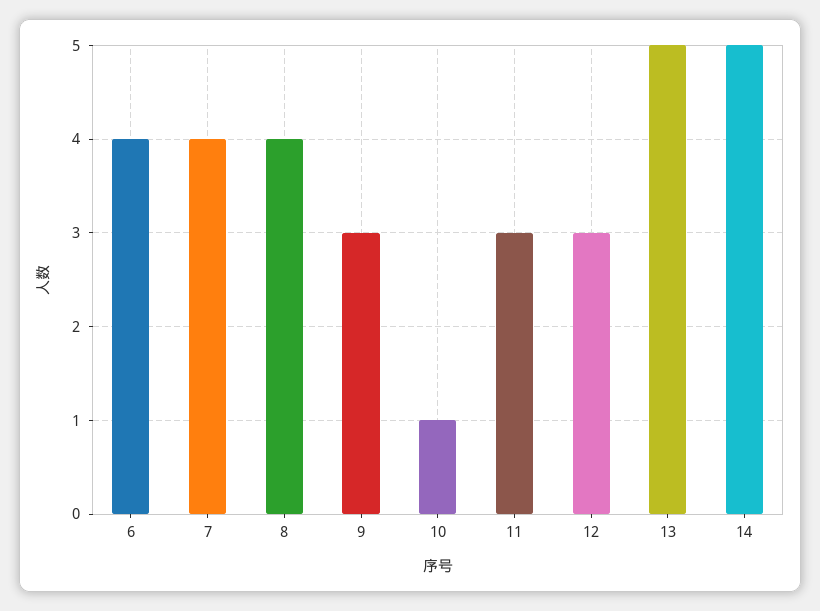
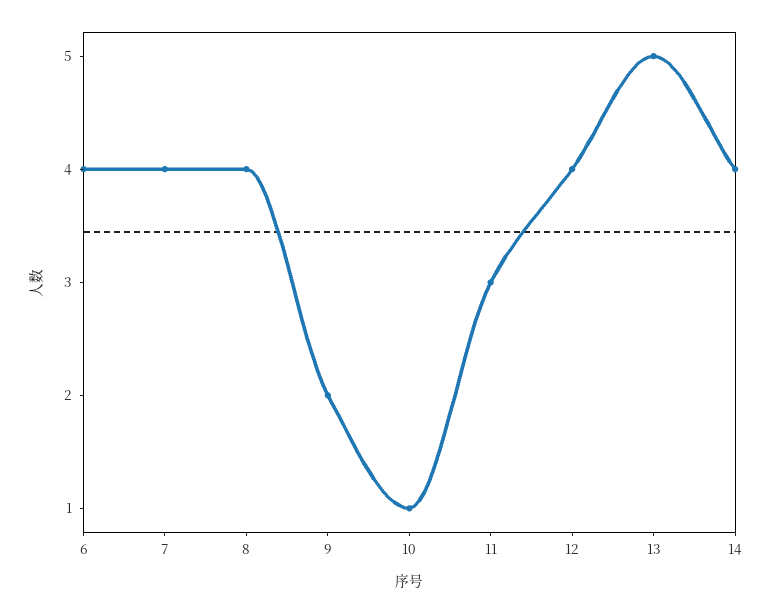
9: 3 -> 2
12: 3 -> 4
14: 5 -> 4

